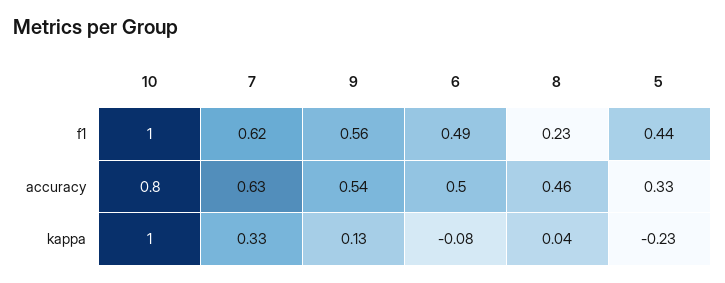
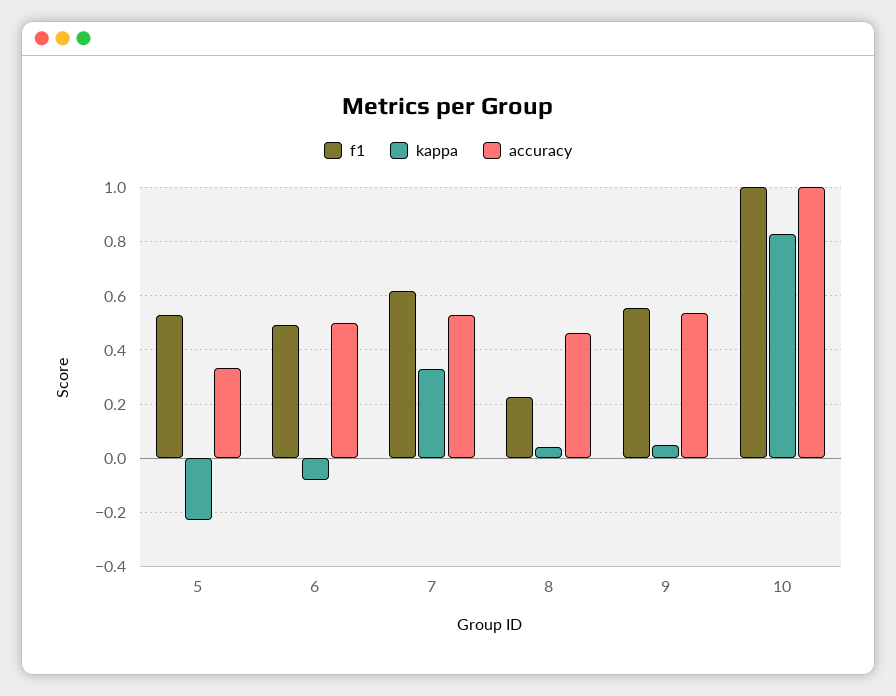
f1, 5: 0.44 -> 0.525
accuracy, 10: 0.8 -> 1
accuracy, 7: 0.63 -> 0.525
kappa, 10: 1 -> 0.825
kappa, 9: 0.13 -> 0.05

